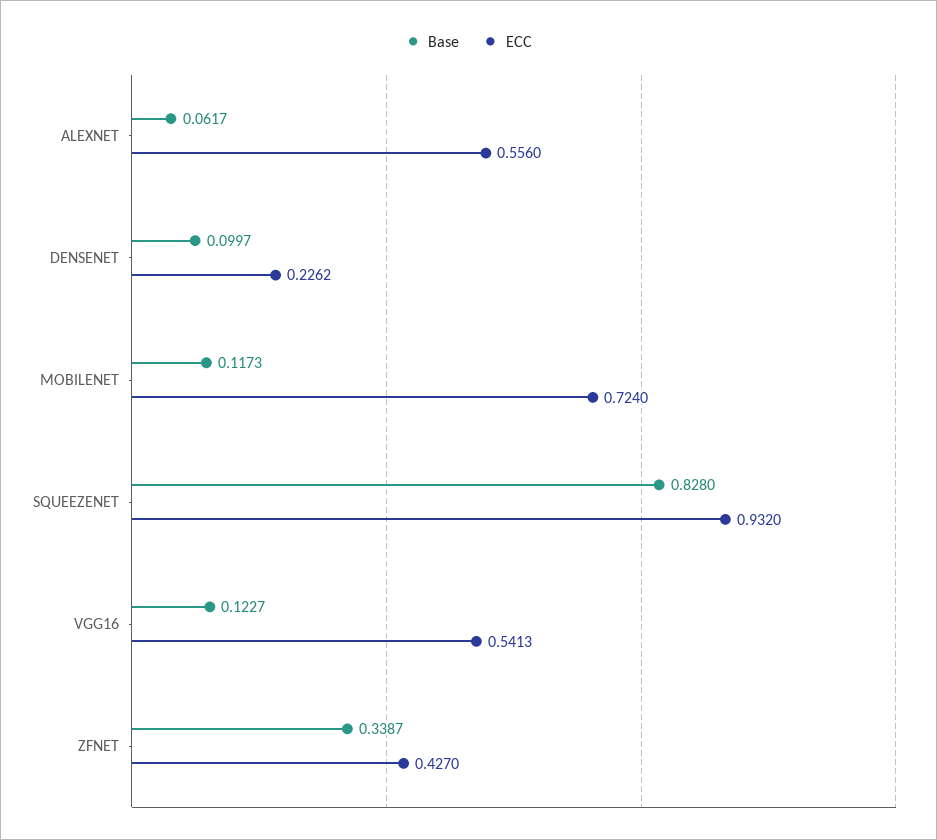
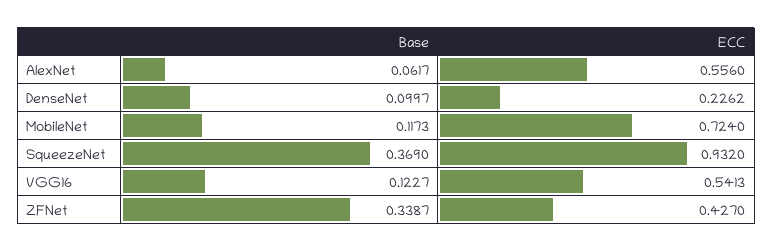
Base, SQUEEZENET: 0.828 -> 0.369

